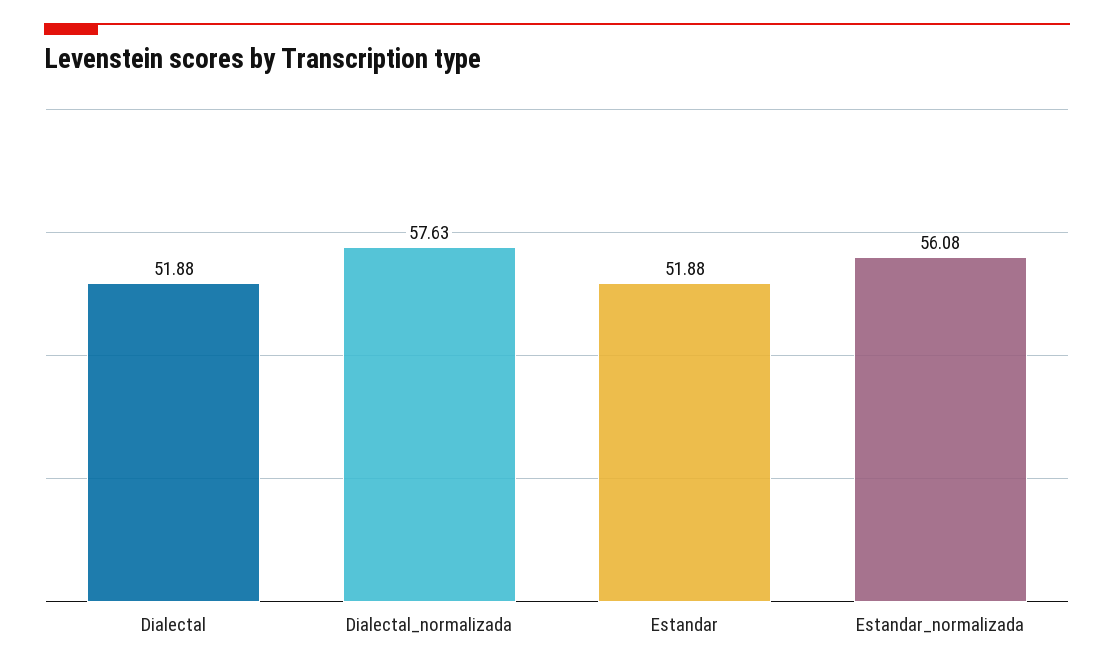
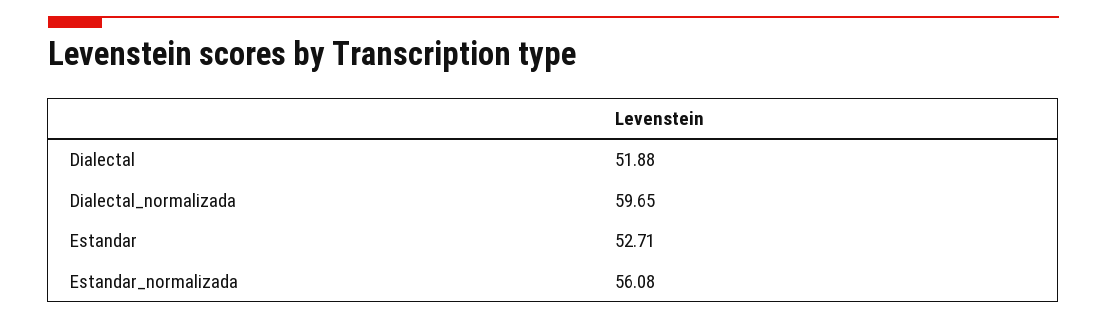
Dialectal_normalizada: 57.63 -> 59.65
Estandar: 51.88 -> 52.71

